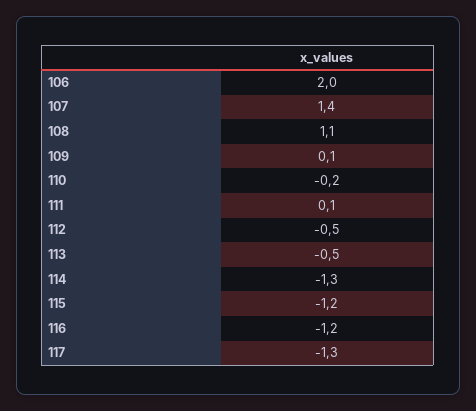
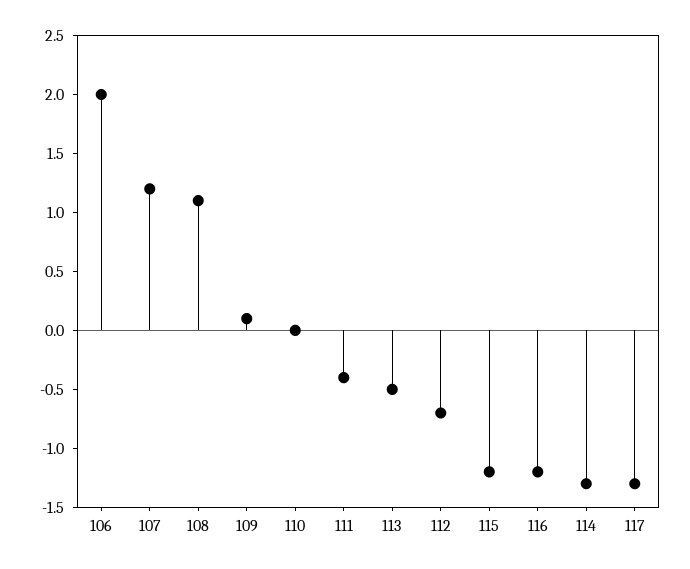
107: 1.4 -> 1.2
110: -0.2 -> 0
111: 0.1 -> -0.4
112: -0.5 -> -0.7

